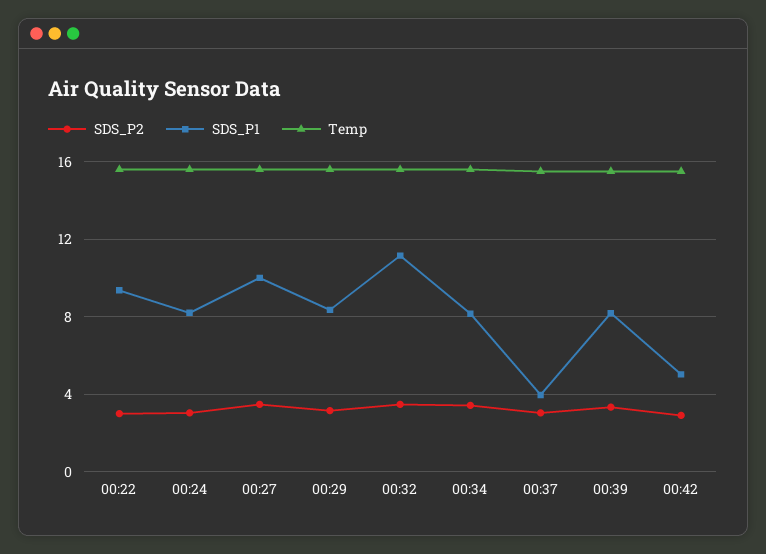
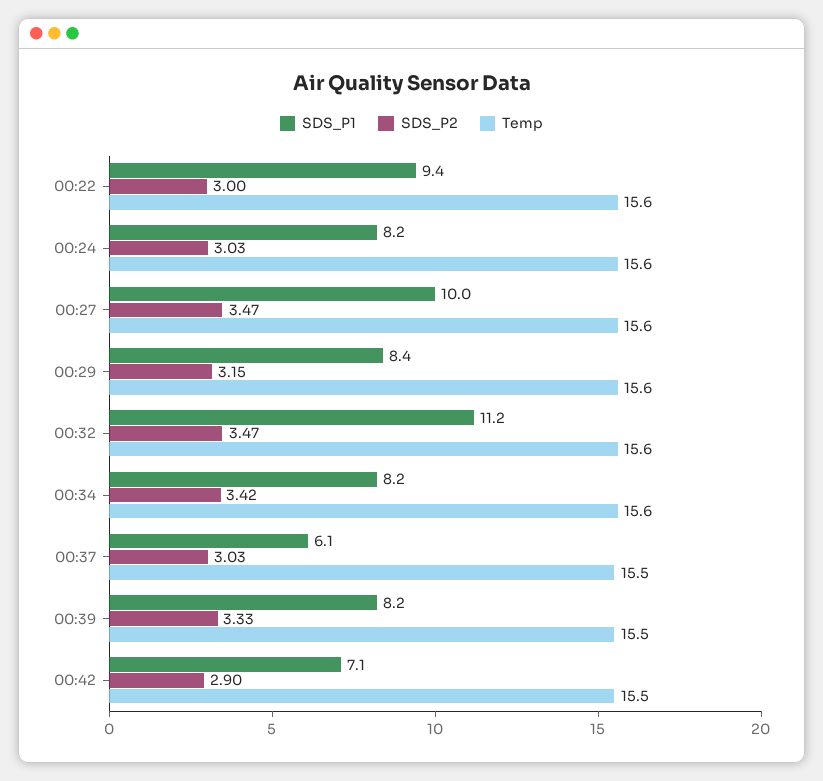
SDS_P1, 00:37: 4 -> 6.1
SDS_P1, 00:42: 5 -> 7.1

